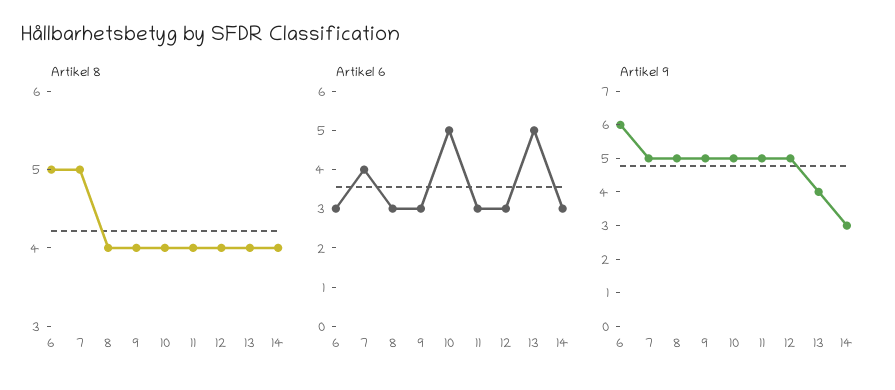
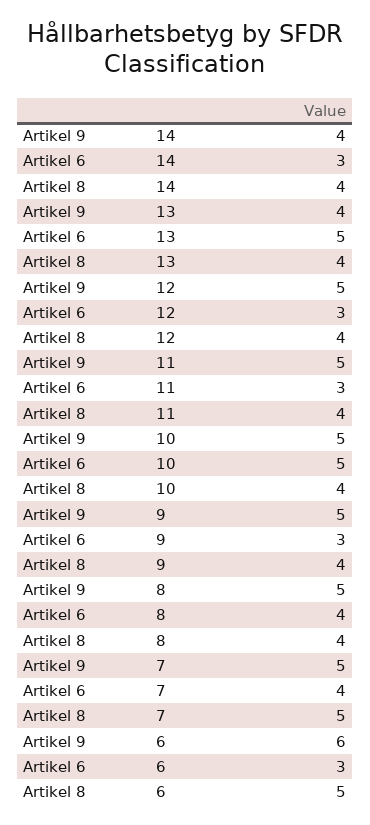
Artikel 6, 8: 3 -> 4
Artikel 9, 14: 3 -> 4

